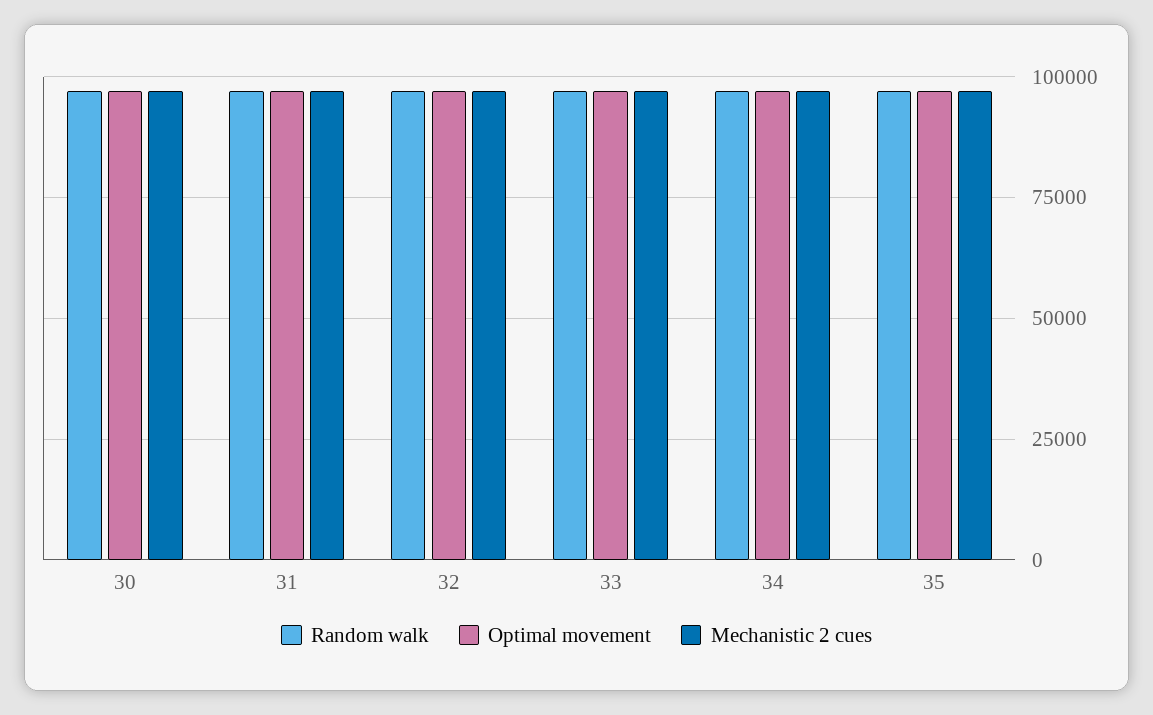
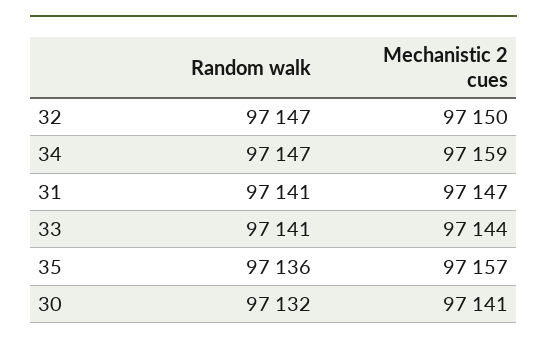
Optimal movement, 30: 97500 -> none
Optimal movement, 31: 97500 -> none
Optimal movement, 32: 97500 -> none
Optimal movement, 33: 97500 -> none
Optimal movement, 34: 97500 -> none
Optimal movement, 35: 97500 -> none

